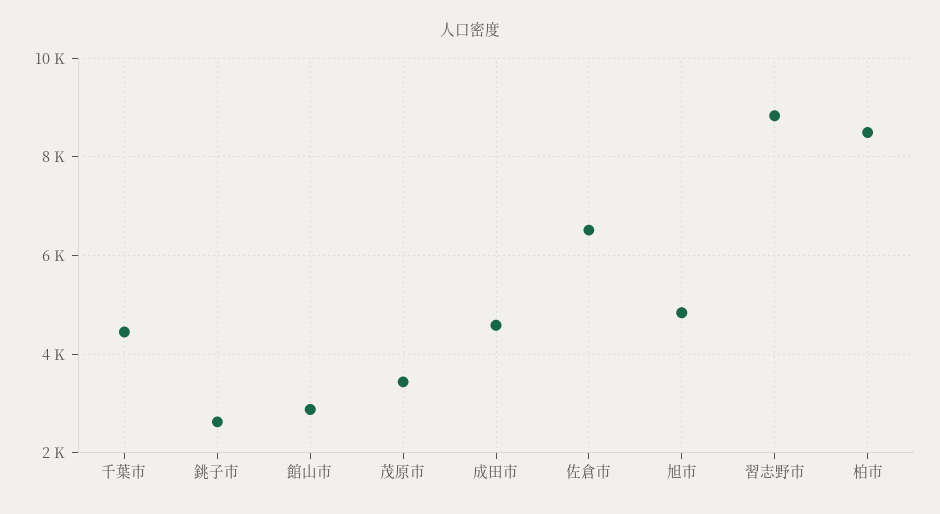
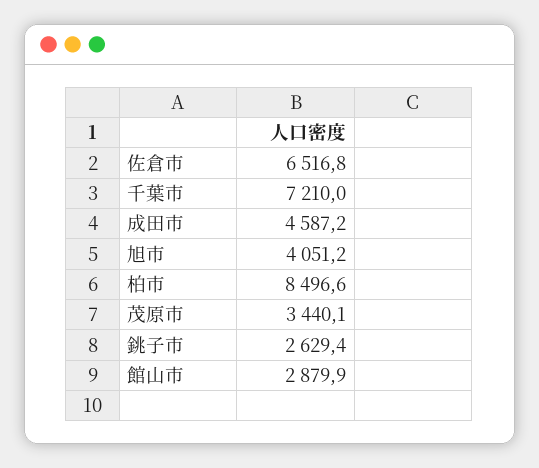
千葉市: 4400 -> 7210
旭市: 4800 -> 4051.2
習志野市: 8800 -> none

